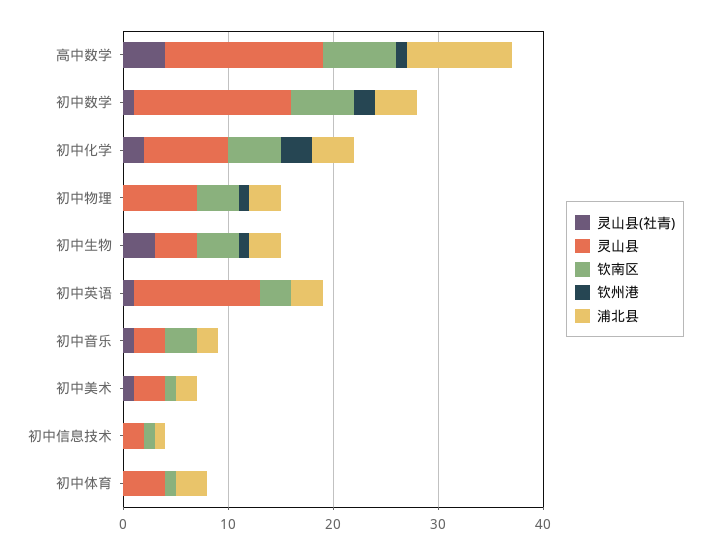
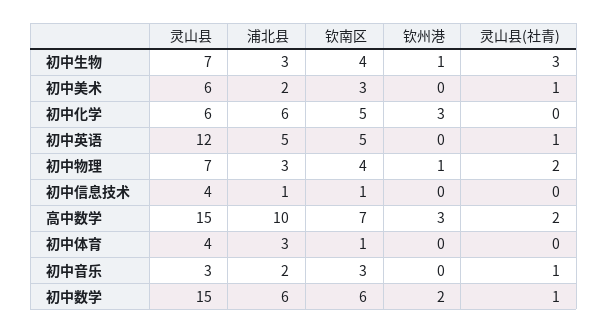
灵山县(社青), 高中数学: 4 -> 2
钦州港, 高中数学: 1 -> 3
浦北县, 初中数学: 4 -> 6
灵山县(社青), 初中化学: 2 -> 0
灵山县, 初中化学: 8 -> 6
浦北县, 初中化学: 4 -> 6
灵山县(社青), 初中物理: 0 -> 2
灵山县, 初中生物: 4 -> 7
钦南区, 初中英语: 3 -> 5
浦北县, 初中英语: 3 -> 5
灵山县, 初中美术: 3 -> 6
钦南区, 初中美术: 1 -> 3
灵山县, 初中信息技术: 2 -> 4

